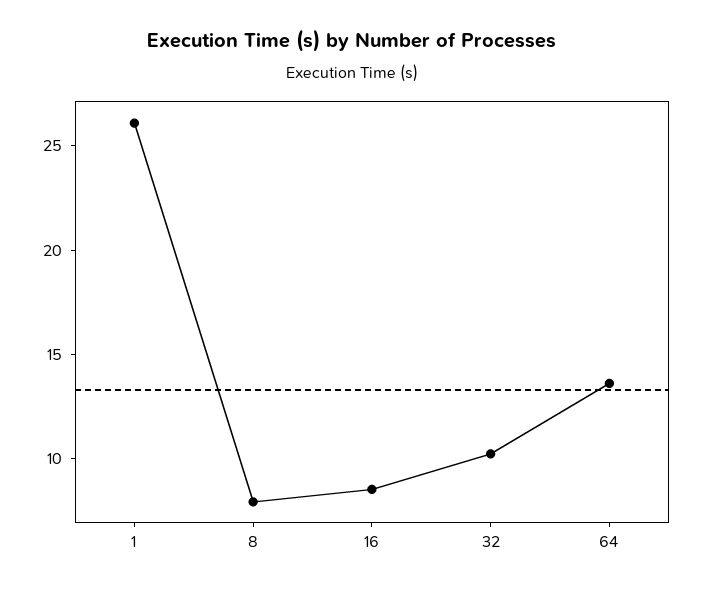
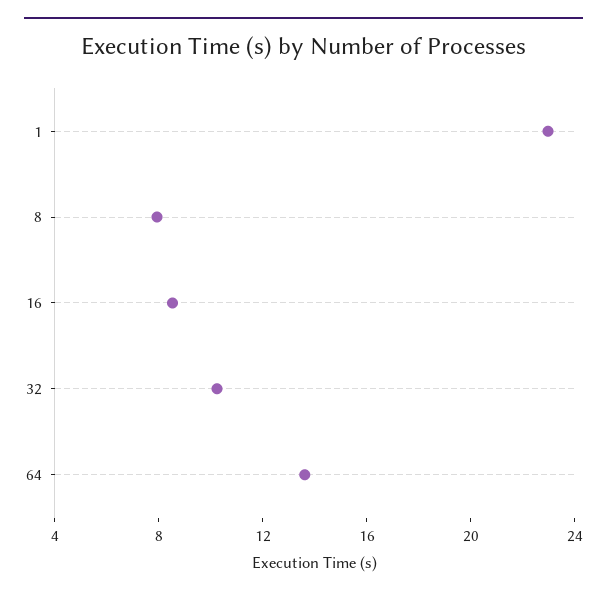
1: 26 -> 23

